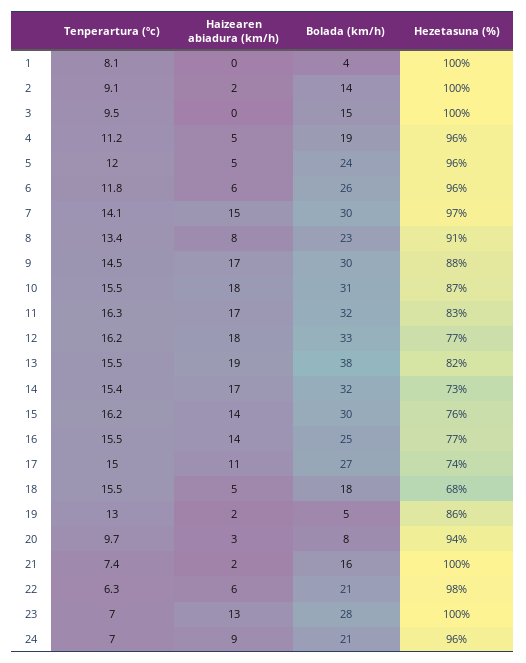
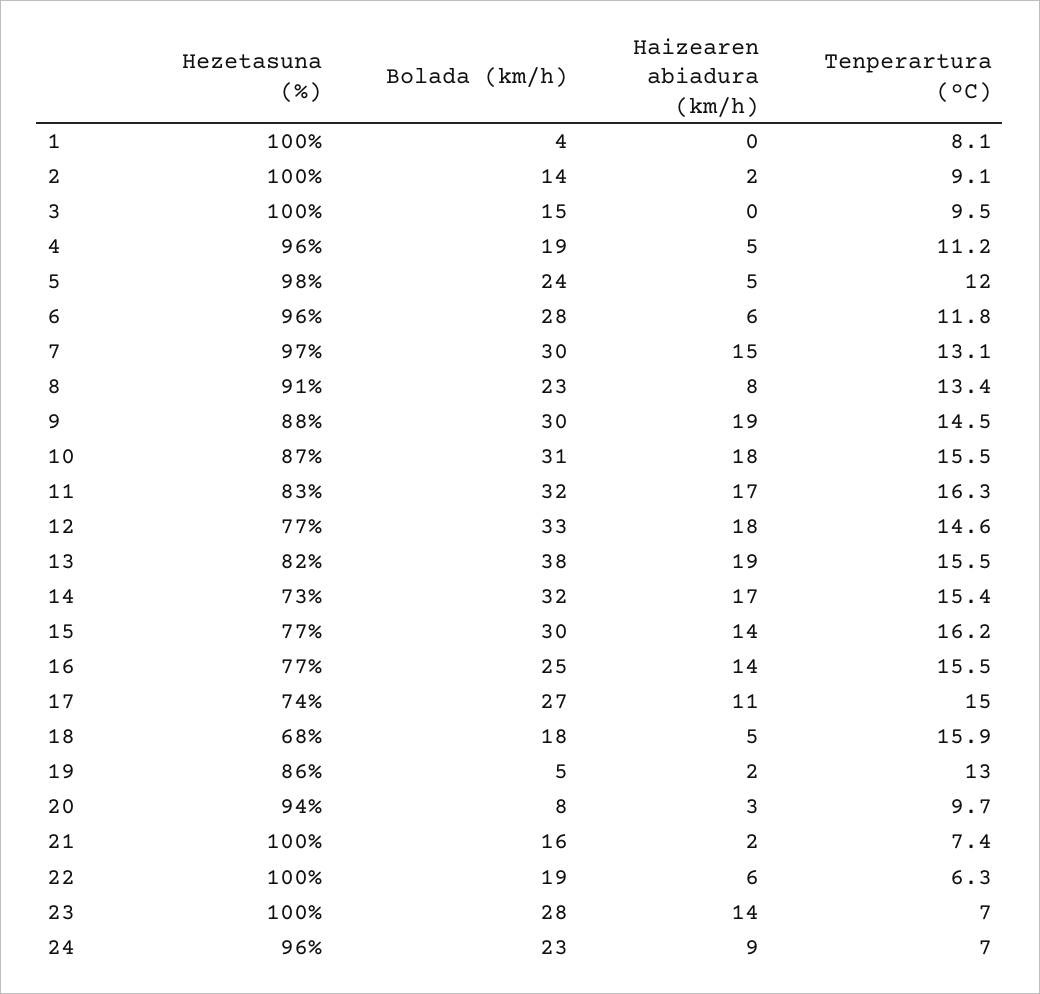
Hezetasuna (%), 5: 96 -> 98
Bolada (km/h), 6: 26 -> 28
Tenperartura (ºc), 7: 14.1 -> 13.1
Haizearen abiadura (km/h), 9: 17 -> 19
Tenperartura (ºc), 12: 16.2 -> 14.6
Hezetasuna (%), 15: 76 -> 77
Tenperartura (ºc), 18: 15.5 -> 15.9
Bolada (km/h), 22: 21 -> 19
Hezetasuna (%), 22: 98 -> 100
Haizearen abiadura (km/h), 23: 13 -> 14
Bolada (km/h), 24: 21 -> 23

